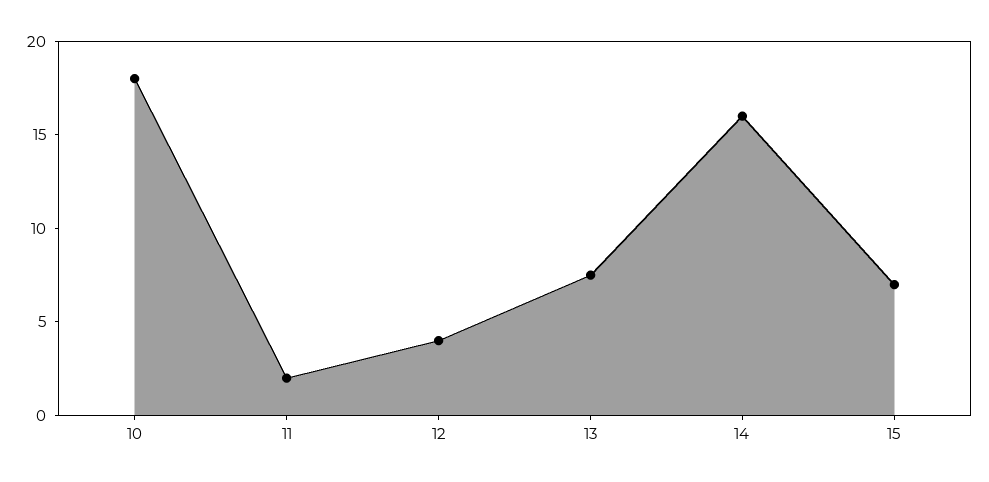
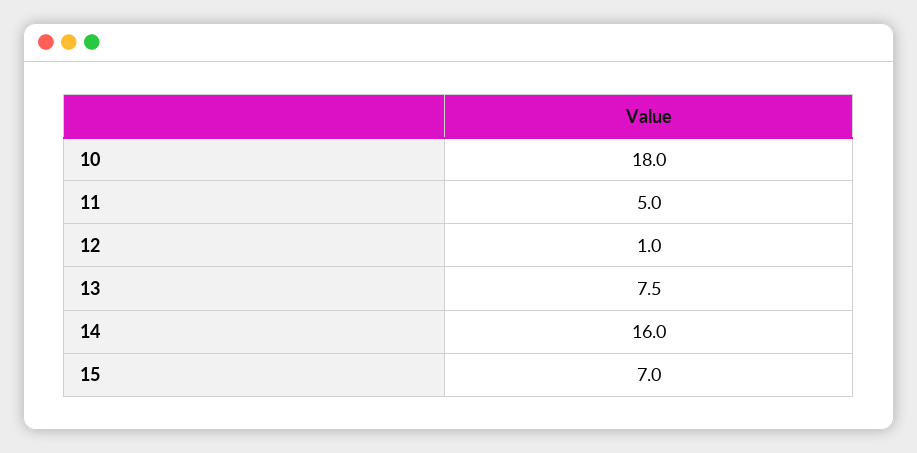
11: 2 -> 5
12: 4 -> 1

